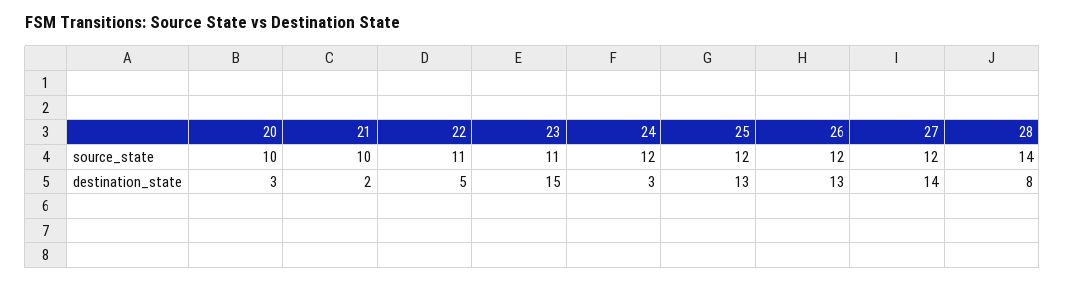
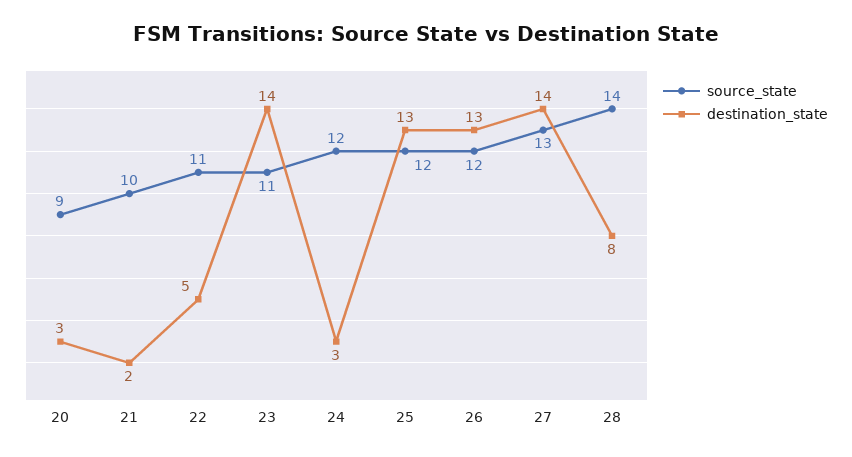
source_state, 20: 10 -> 9
source_state, 27: 12 -> 13
destination_state, 23: 15 -> 14

